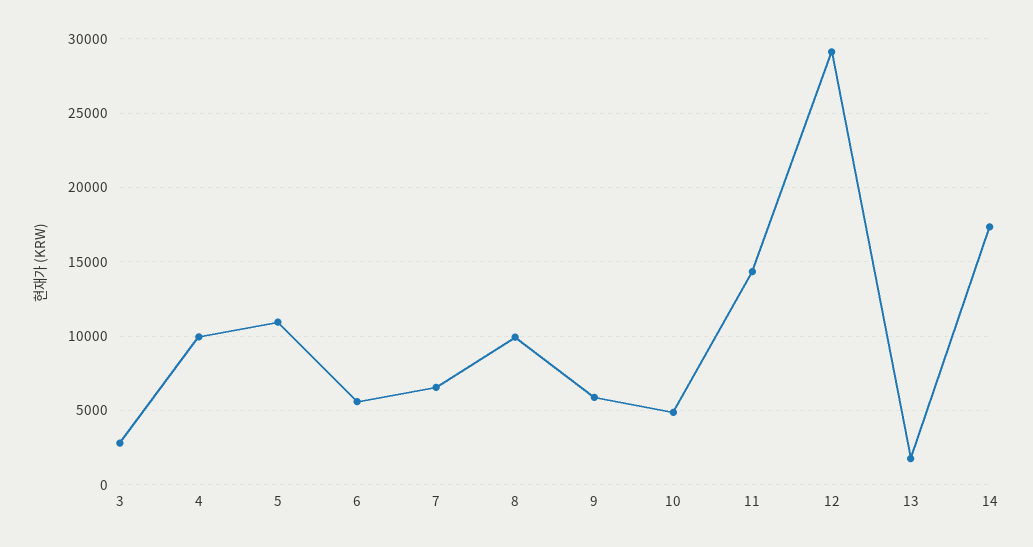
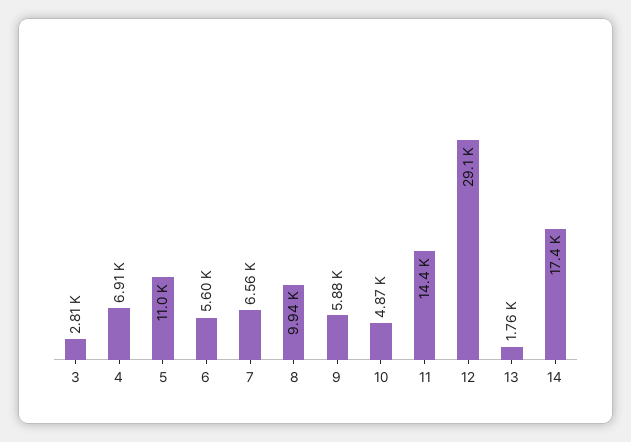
4: 10000 -> 6910

